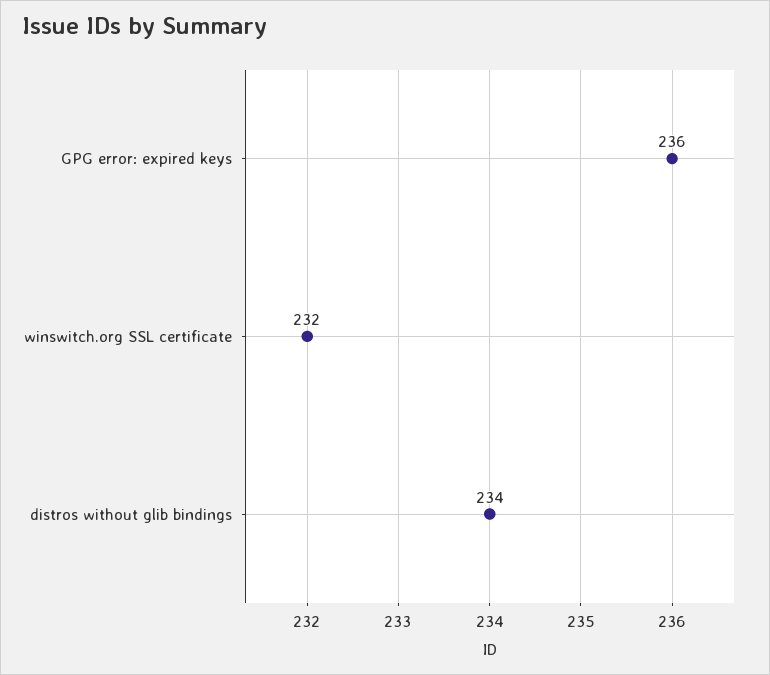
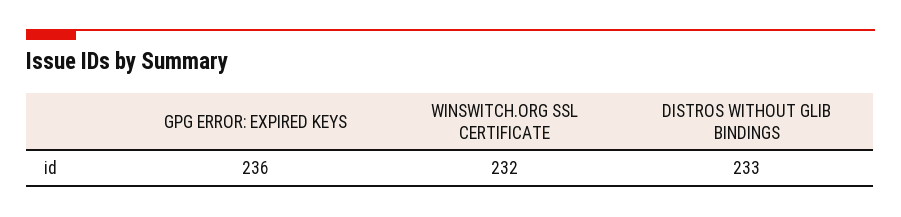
distros without glib bindings: 234 -> 233

